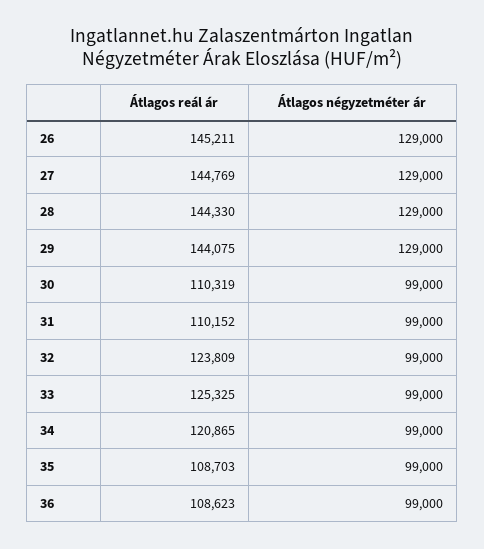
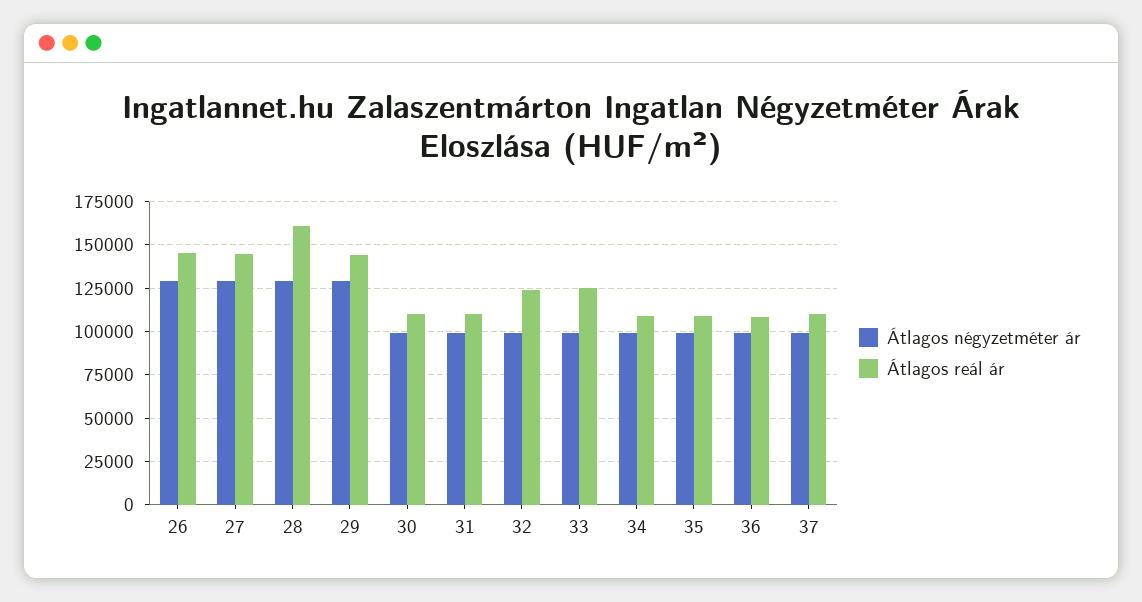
Átlagos reál ár, 28: 144330 -> 160000
Átlagos reál ár, 34: 120865 -> 110000
Átlagos négyzetméter ár, 37: none -> 100000
Átlagos reál ár, 37: none -> 110000

